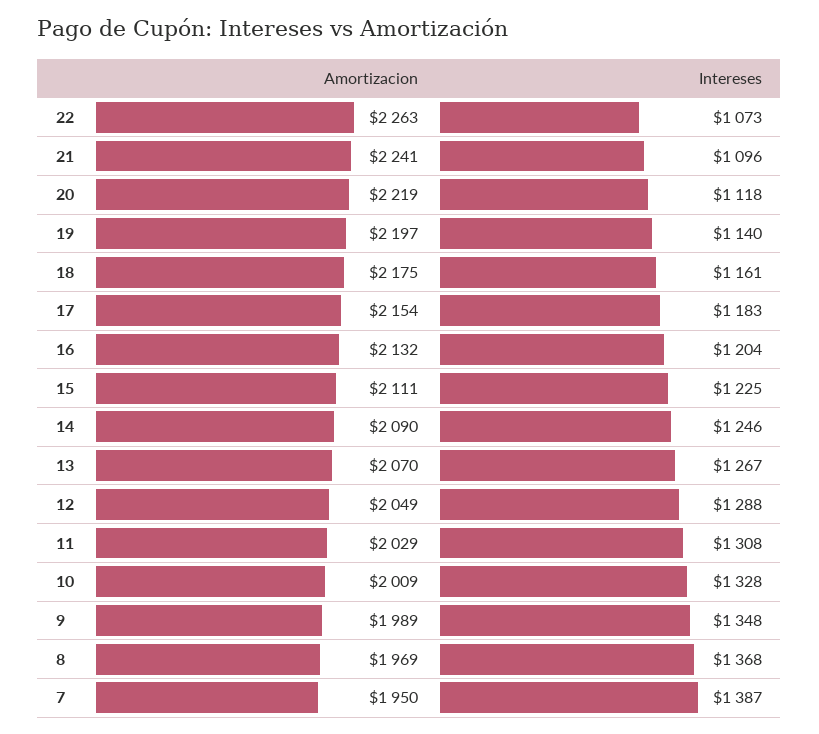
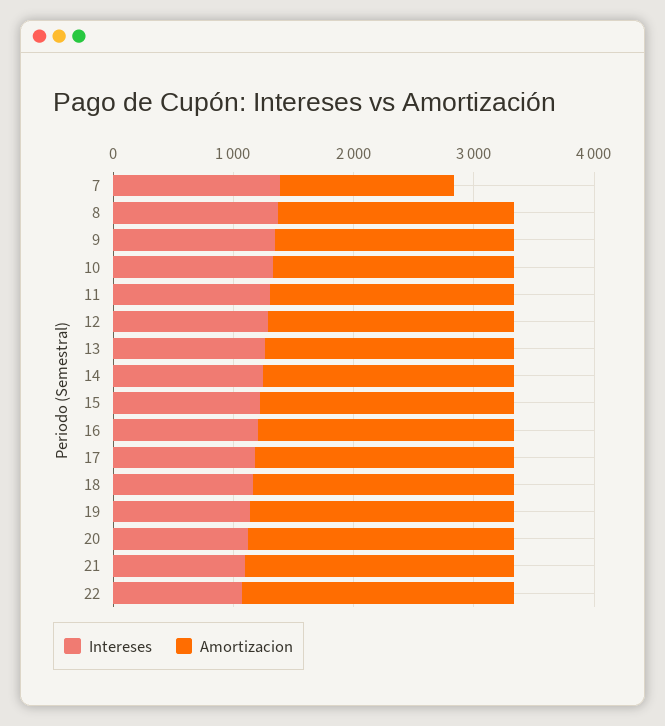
Amortizacion, 7: 1950 -> 1400

